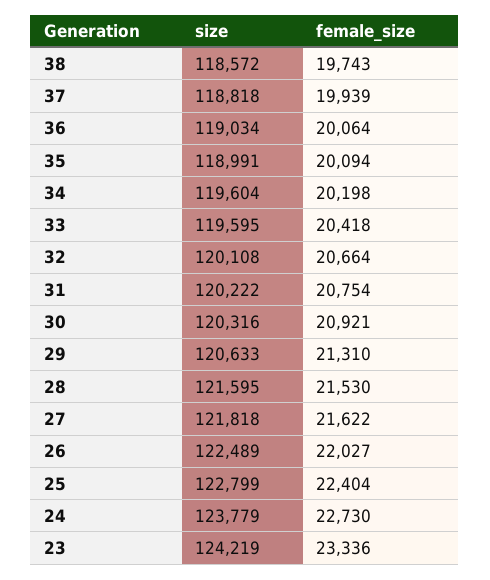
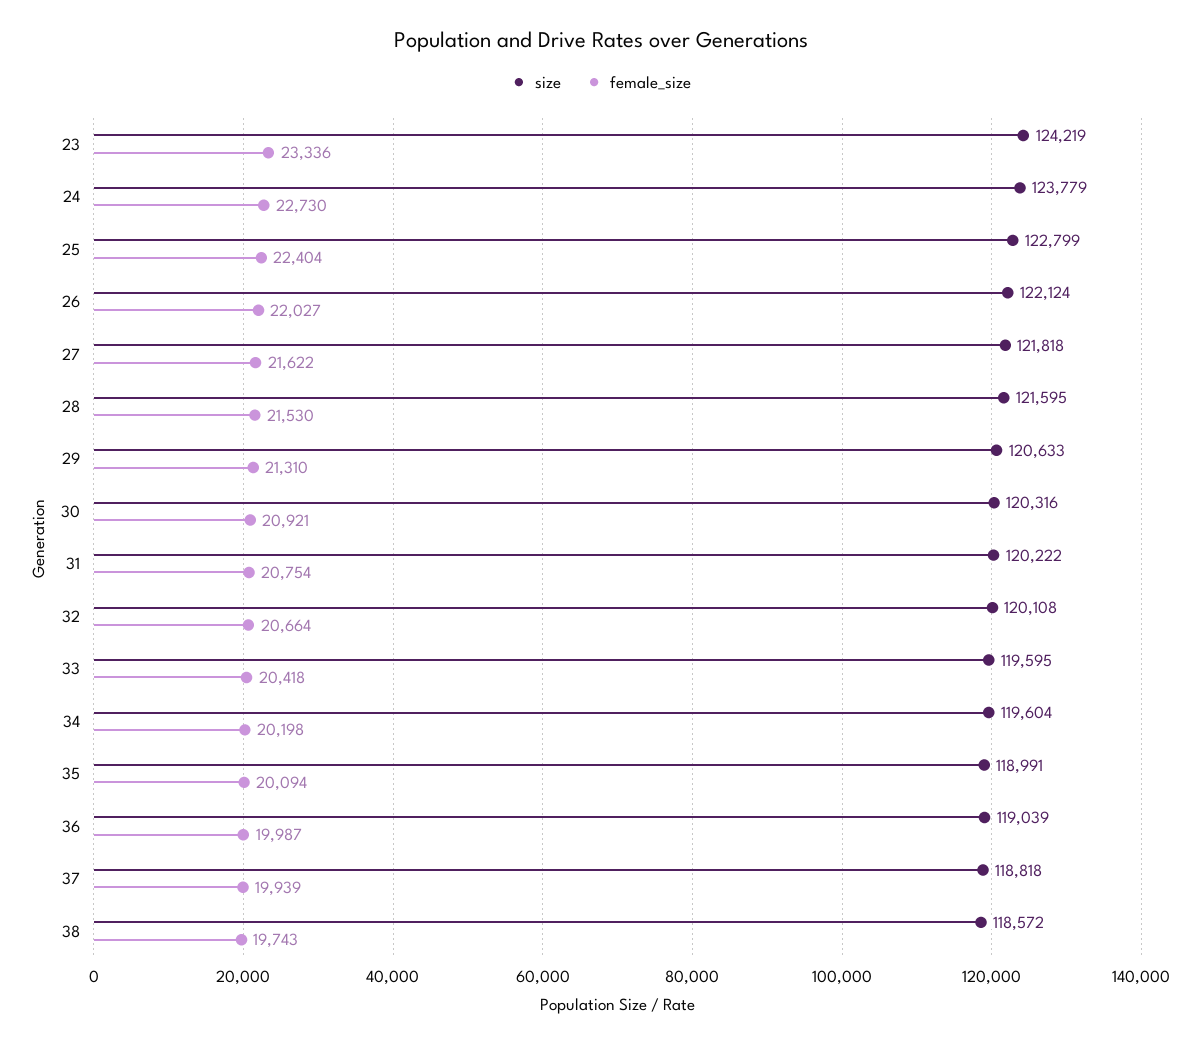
size, 36: 119034 -> 119039
female_size, 36: 20064 -> 19987
size, 26: 122489 -> 122124

